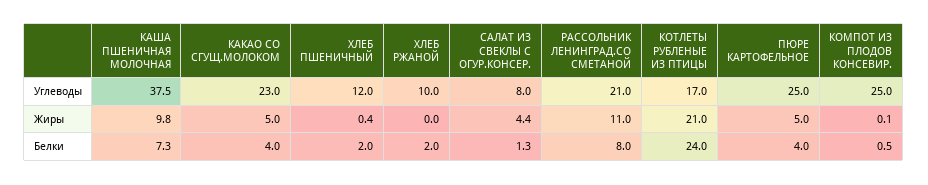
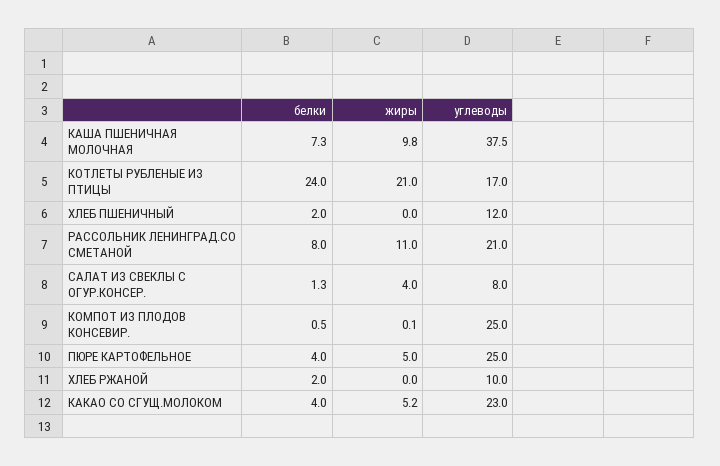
КАКАО СО СГУЩ.МОЛОКОМ, Жиры: 5 -> 5.2
ХЛЕБ ПШЕНИЧНЫЙ, Жиры: 0.4 -> 0
САЛАТ ИЗ СВЕКЛЫ С ОГУР.КОНСЕР., Жиры: 4.4 -> 4

